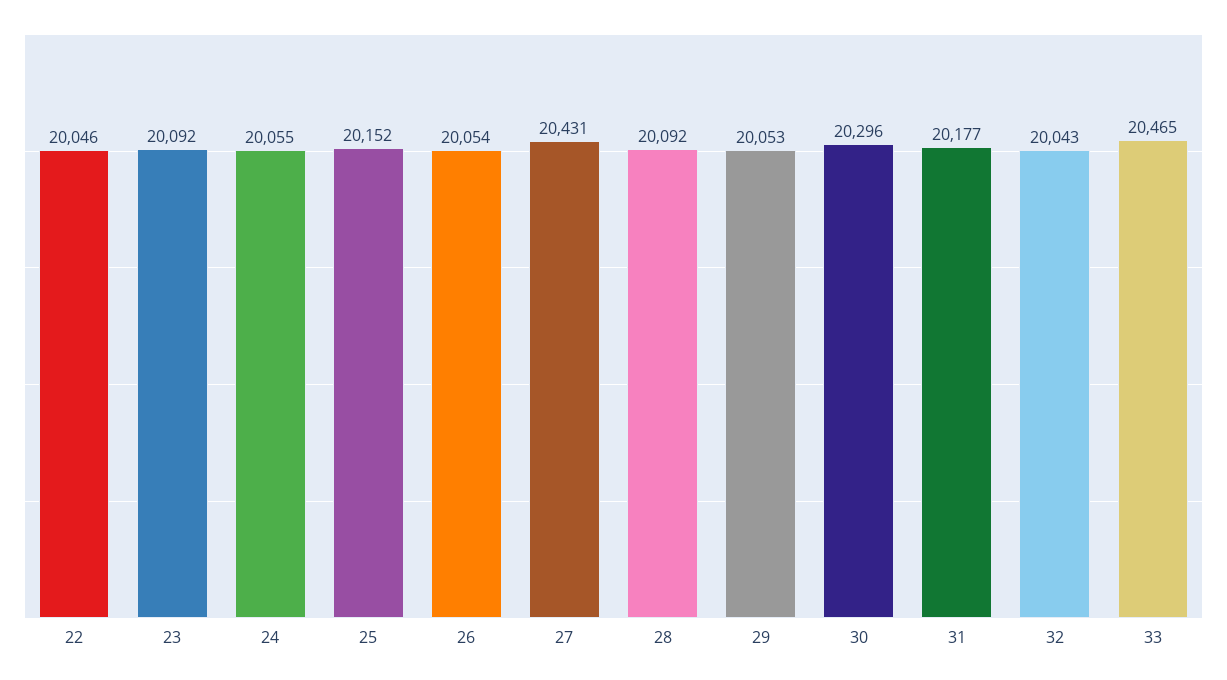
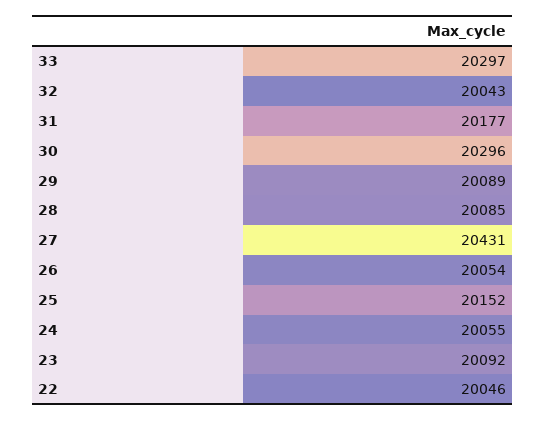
28: 20092 -> 20085
29: 20053 -> 20089
33: 20465 -> 20297

